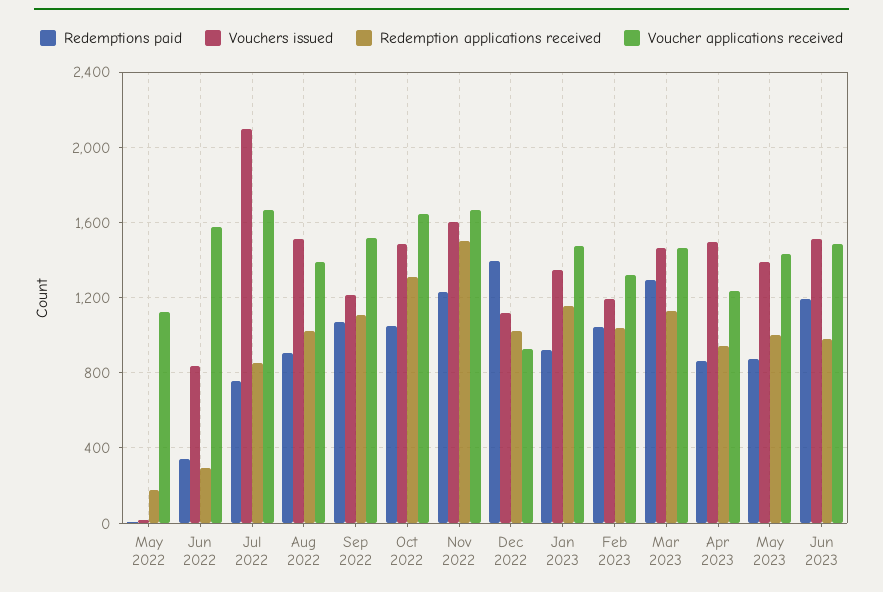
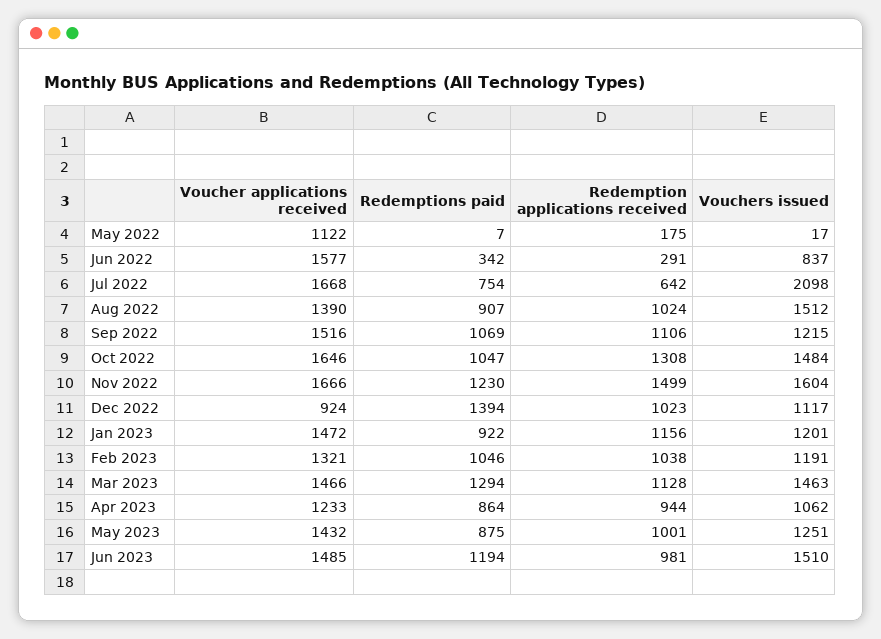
Redemption applications received, Jul 2022: 850 -> 642
Vouchers issued, Jan 2023: 1350 -> 1201
Vouchers issued, Apr 2023: 1500 -> 1062
Vouchers issued, May 2023: 1400 -> 1251

